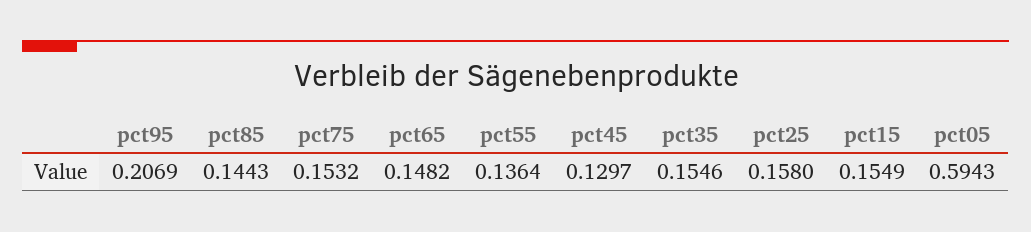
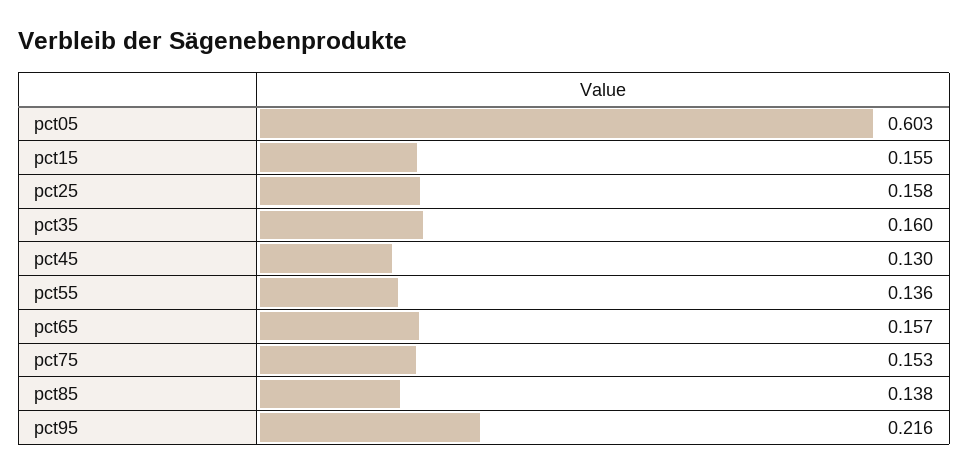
pct95: 0.2069 -> 0.216
pct85: 0.1443 -> 0.138
pct65: 0.1482 -> 0.157
pct35: 0.1546 -> 0.16
pct05: 0.5943 -> 0.603

